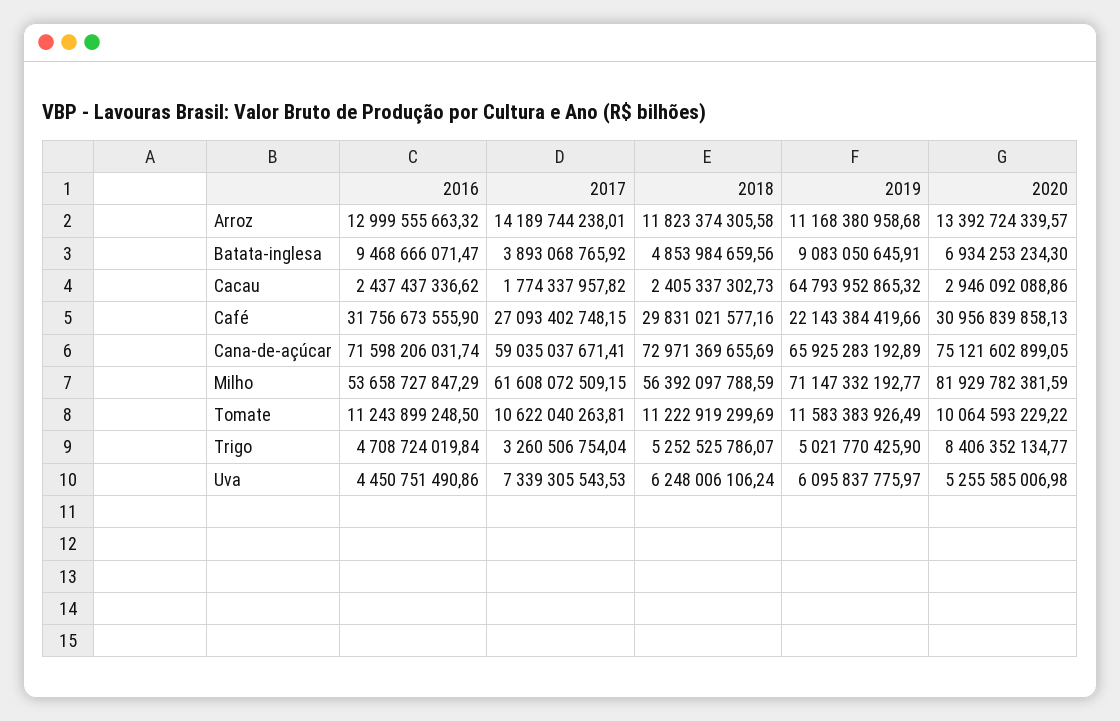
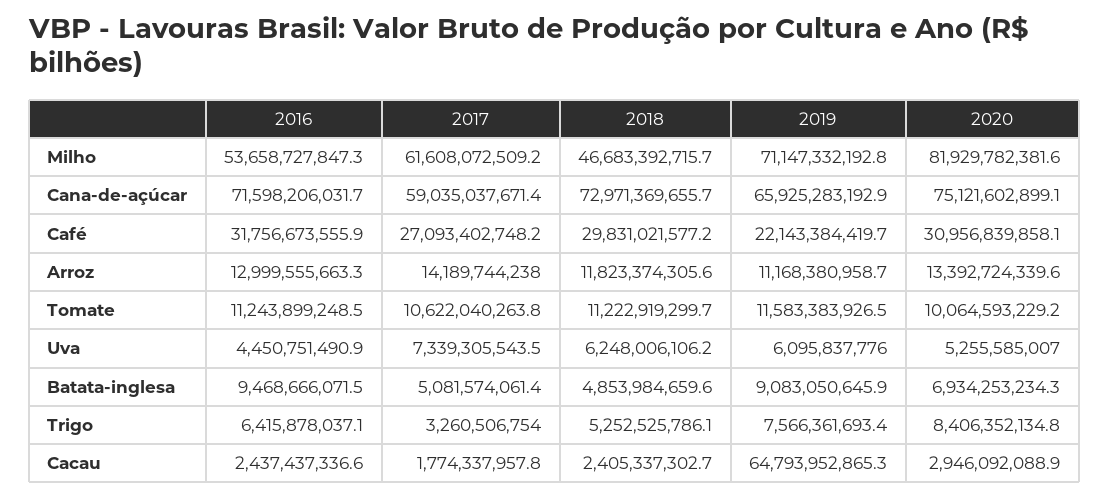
2017, Batata-inglesa: 3893068765.92 -> 5081574061.4
2018, Milho: 56392097788.59 -> 46683392715.7
2016, Trigo: 4708724019.84 -> 6415878037.1
2019, Trigo: 5021770425.9 -> 7566361693.4

